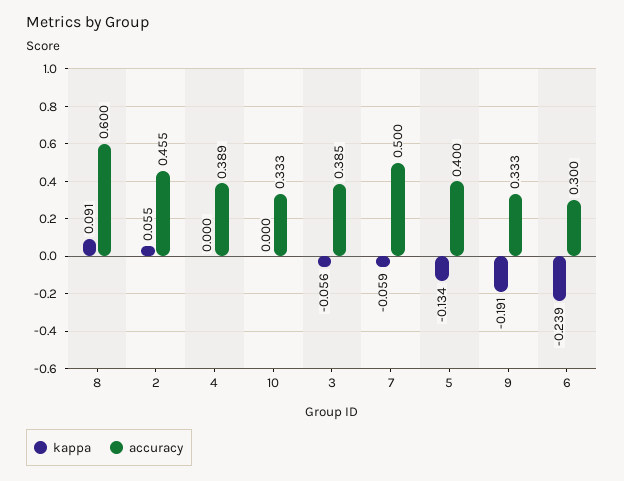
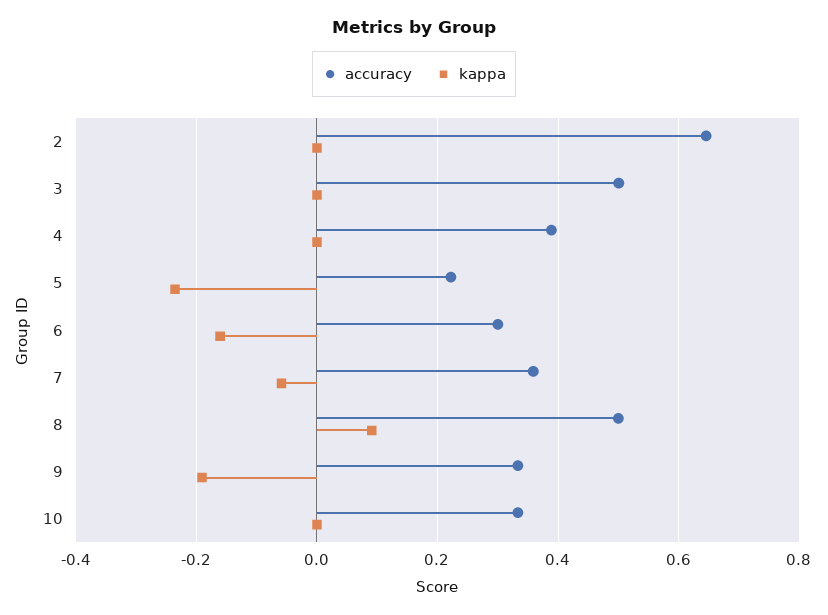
accuracy, 8: 0.6 -> 0.5
kappa, 2: 0.055 -> 0
accuracy, 2: 0.455 -> 0.64
kappa, 3: -0.056 -> 0
accuracy, 3: 0.385 -> 0.5
accuracy, 7: 0.5 -> 0.36
kappa, 5: -0.134 -> -0.24
accuracy, 5: 0.4 -> 0.22
kappa, 6: -0.239 -> -0.16

